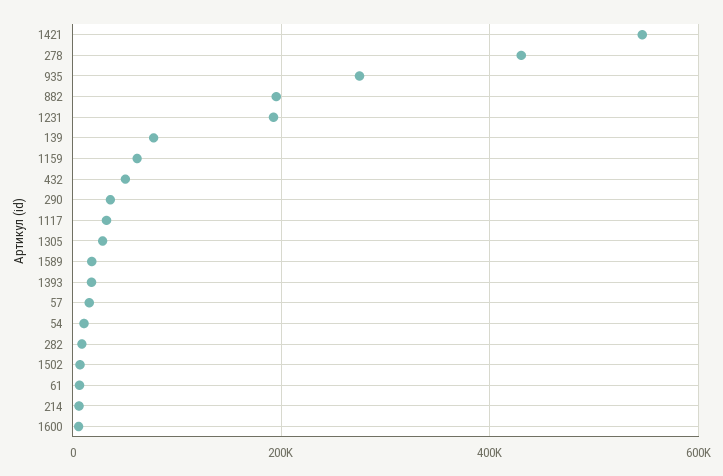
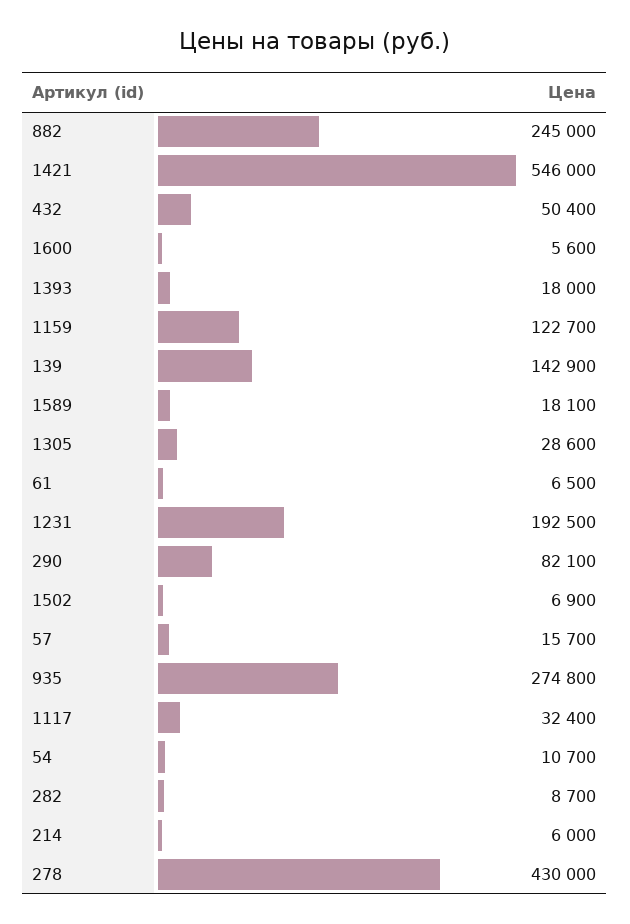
882: 200000 -> 245000
139: 80000 -> 142900
1159: 60000 -> 122700
290: 40000 -> 82100

